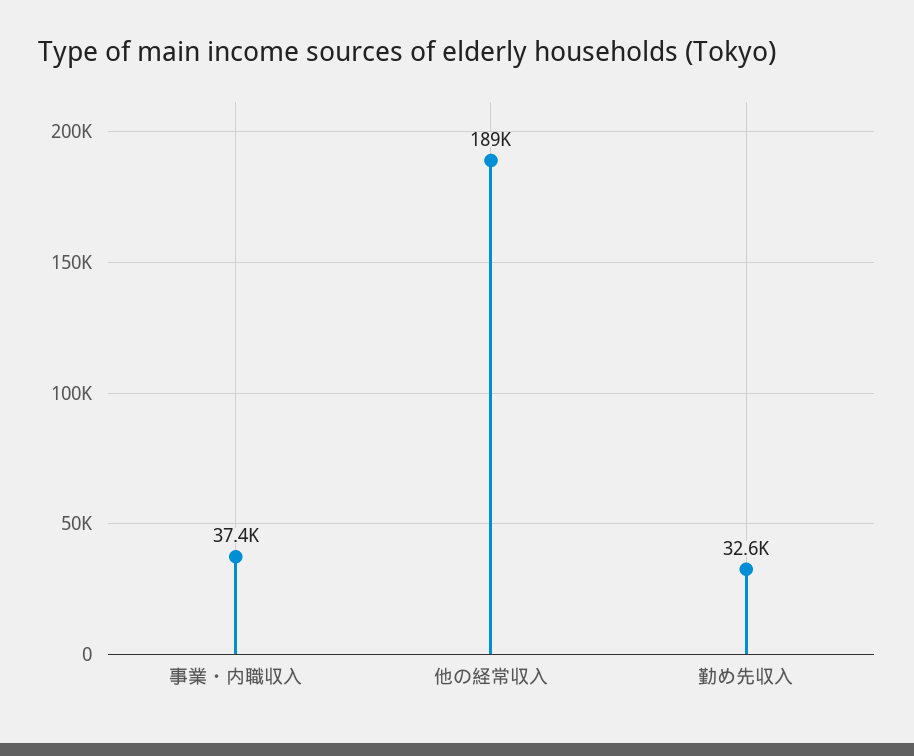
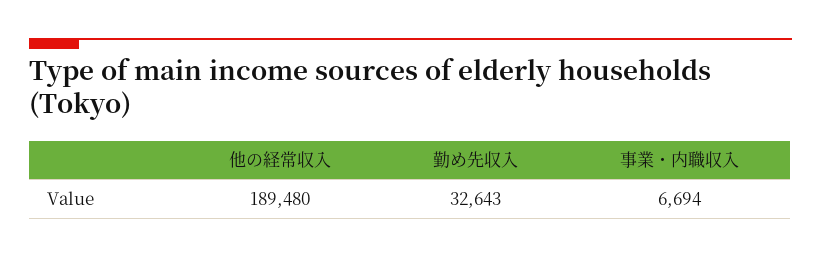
事業・内職収入: 37400 -> 6694

